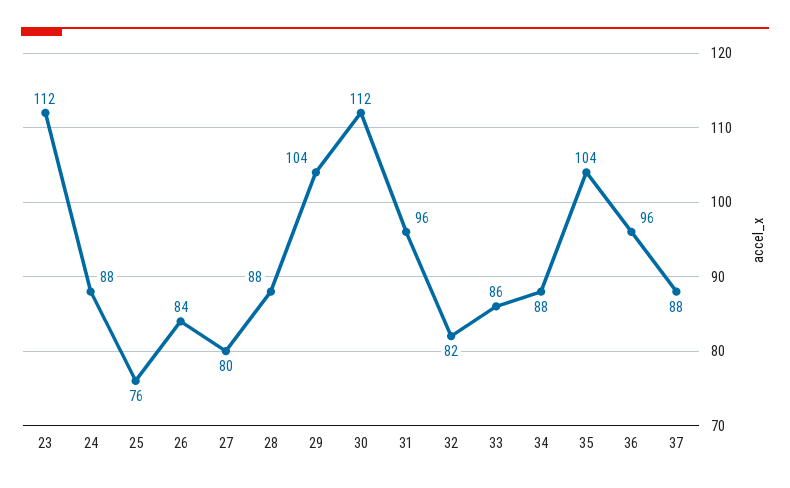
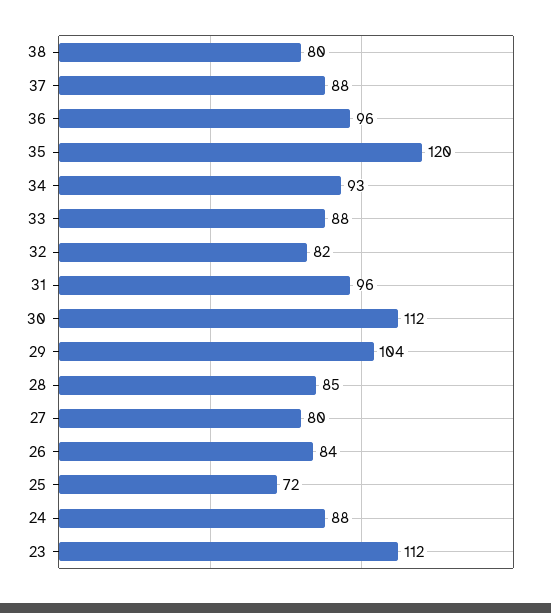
25: 76 -> 72
28: 88 -> 85
33: 86 -> 88
34: 88 -> 93
35: 104 -> 120
38: none -> 80

